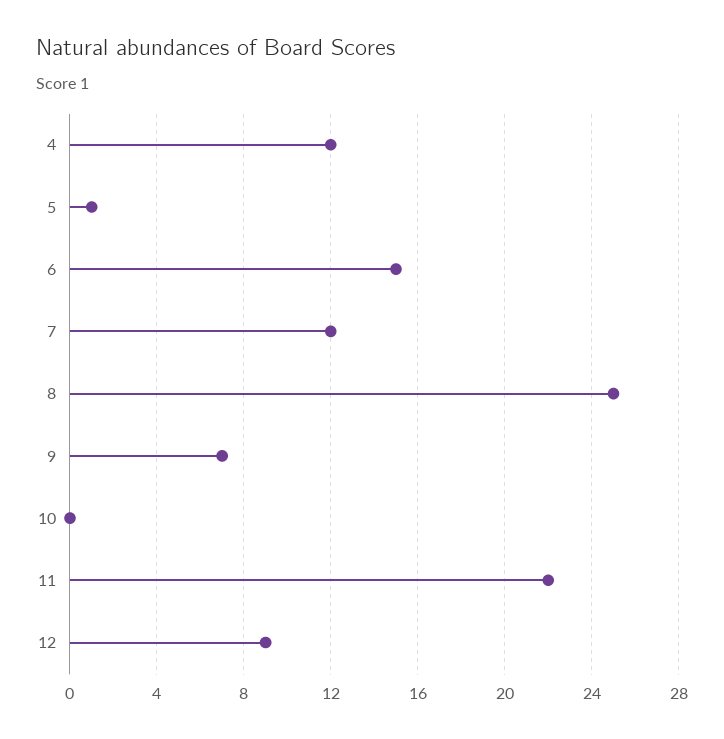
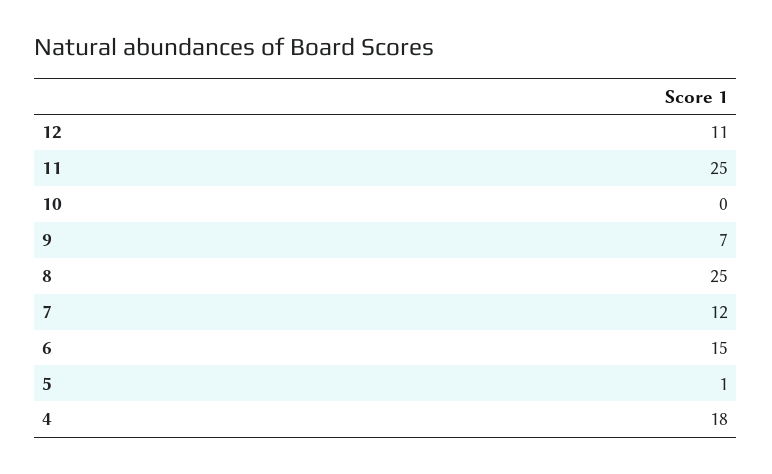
4: 12 -> 18
11: 22 -> 25
12: 9 -> 11

